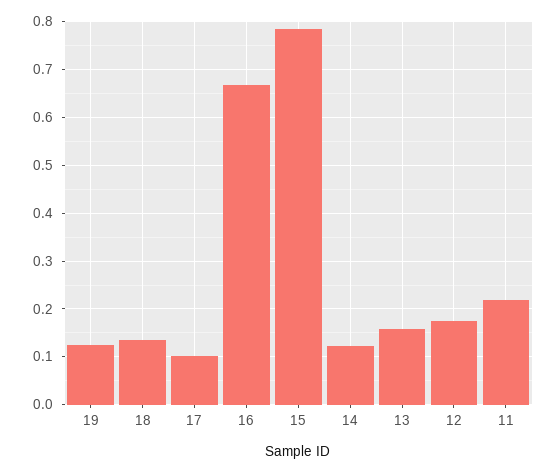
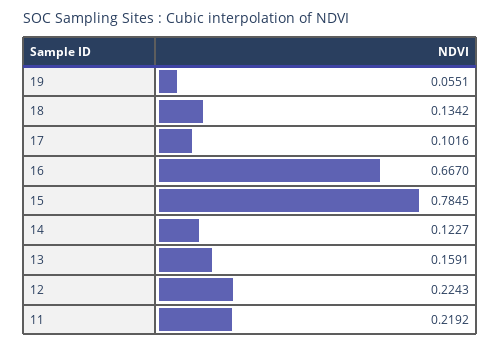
19: 0.12 -> 0.0551
12: 0.18 -> 0.2243

